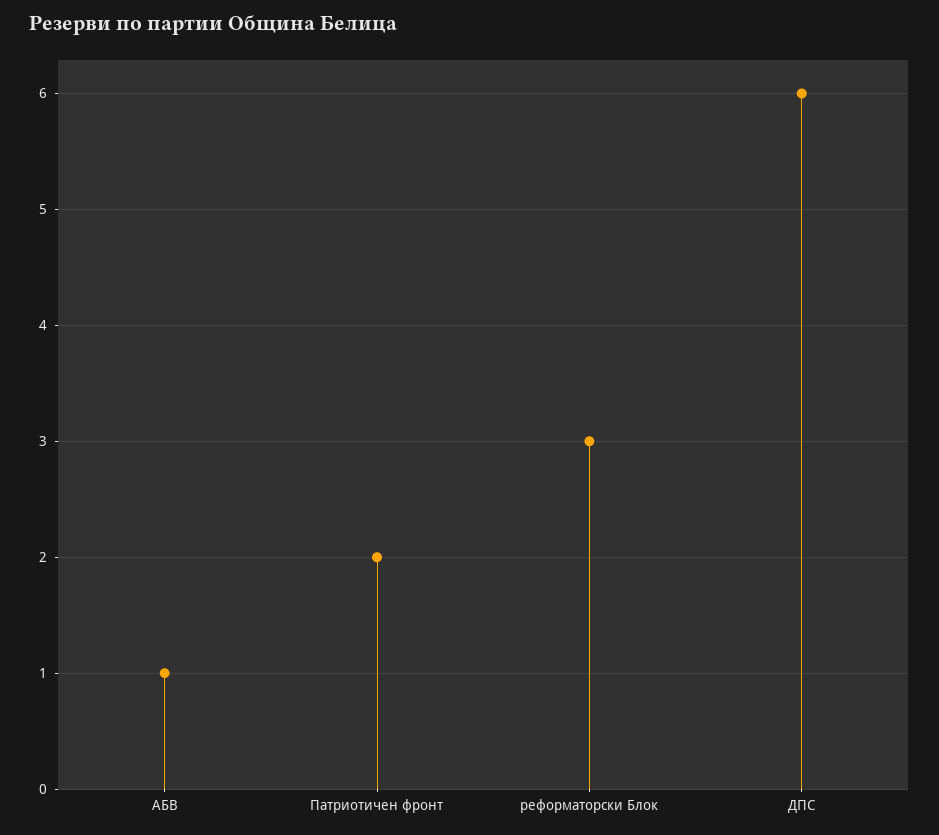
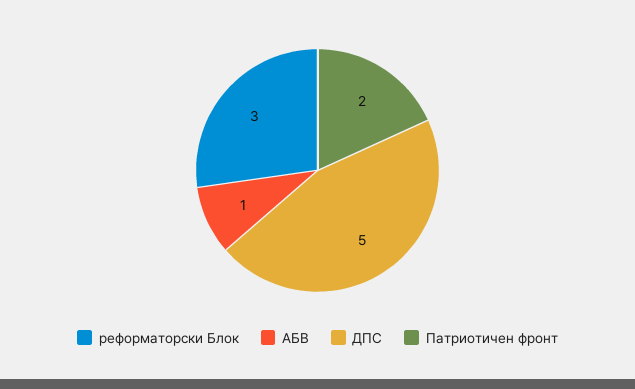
ДПС: 6 -> 5

